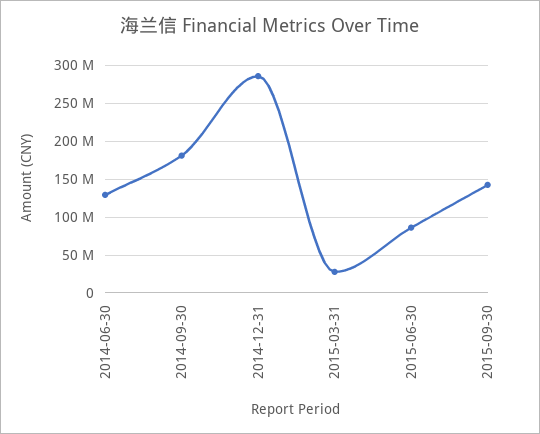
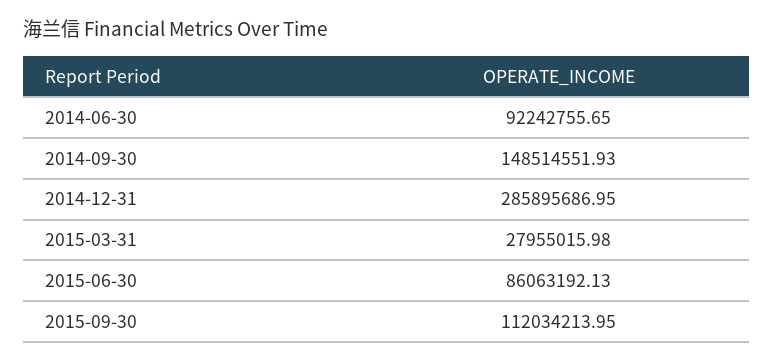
2014-06-30: 130000000 -> 92242755.65
2014-09-30: 180000000 -> 148514551.93
2015-09-30: 140000000 -> 112034213.95

